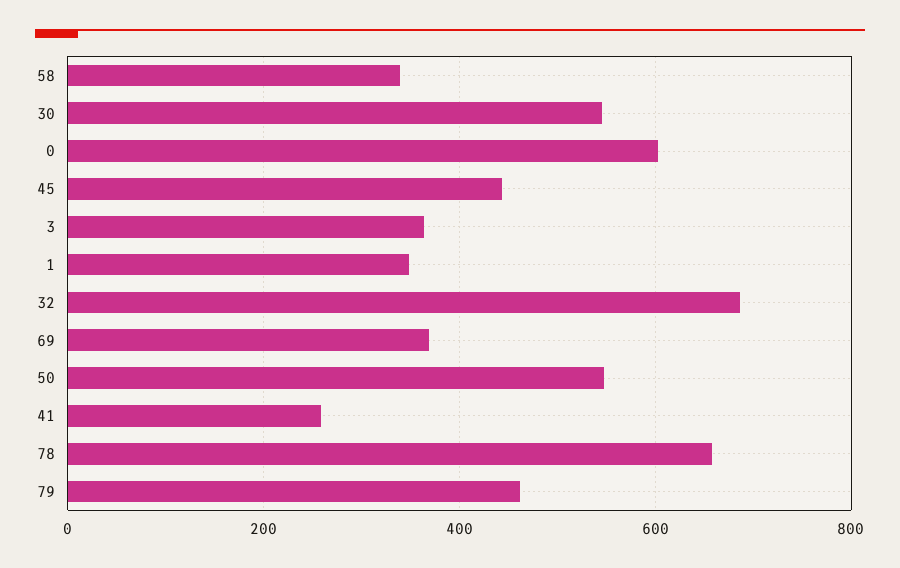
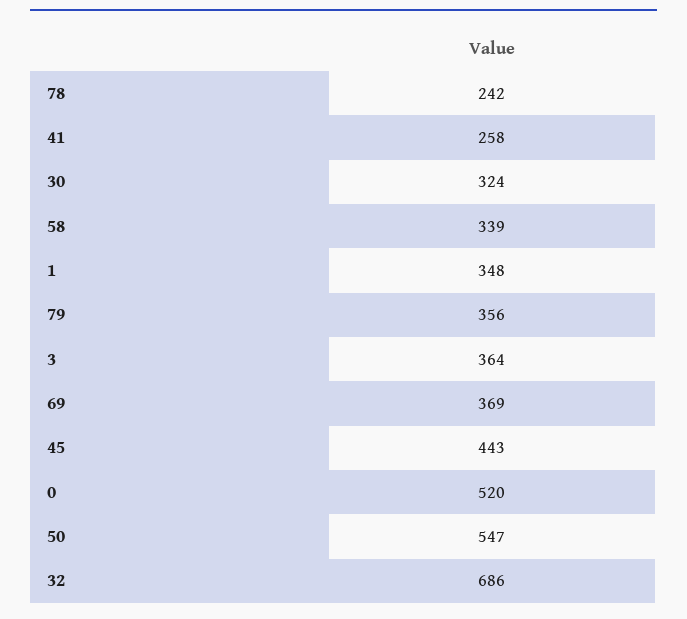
30: 540 -> 324
0: 600 -> 520
78: 660 -> 242
79: 460 -> 356

